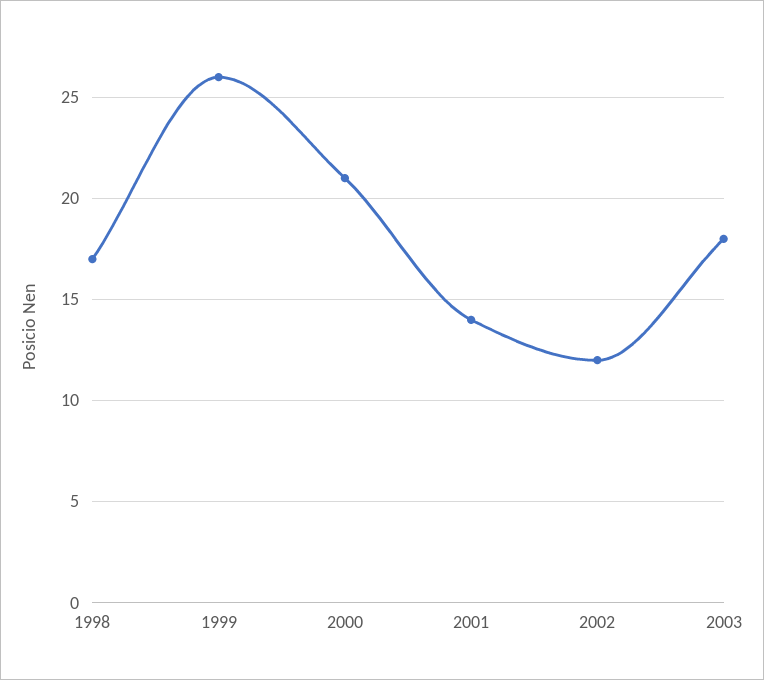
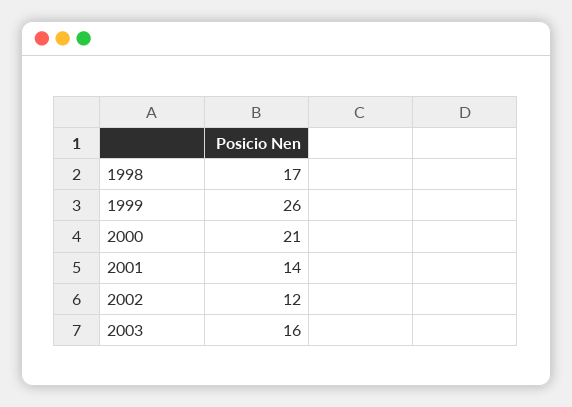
2003: 18 -> 16

